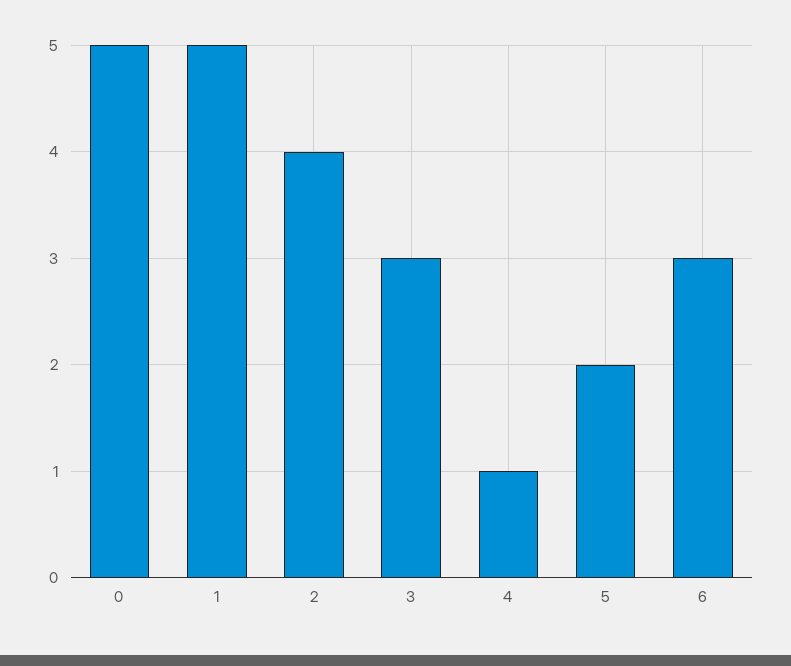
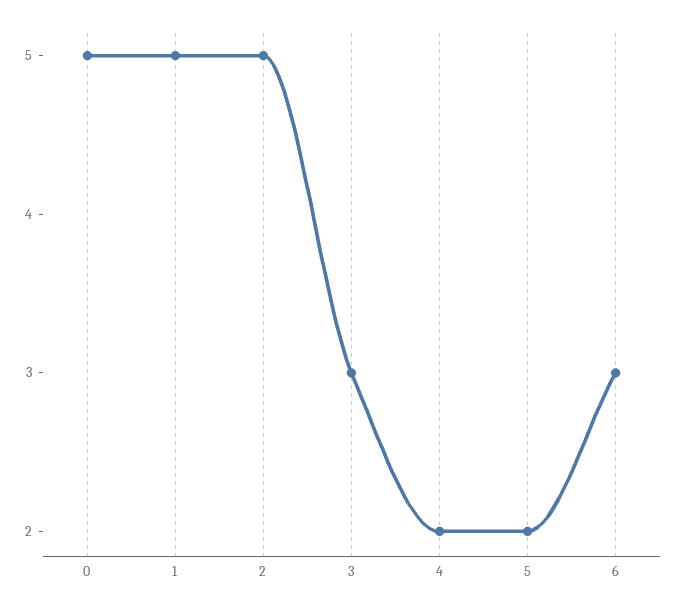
2: 4 -> 5
4: 1 -> 2

